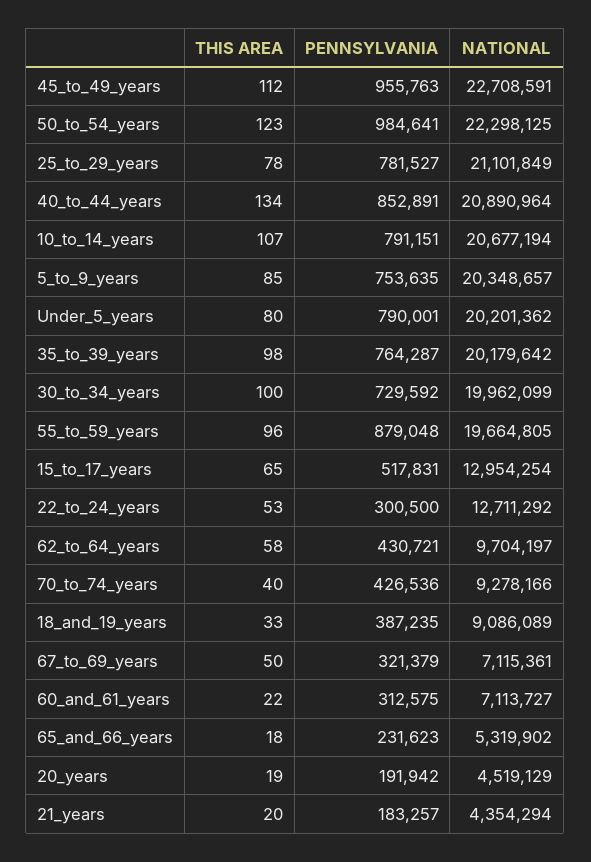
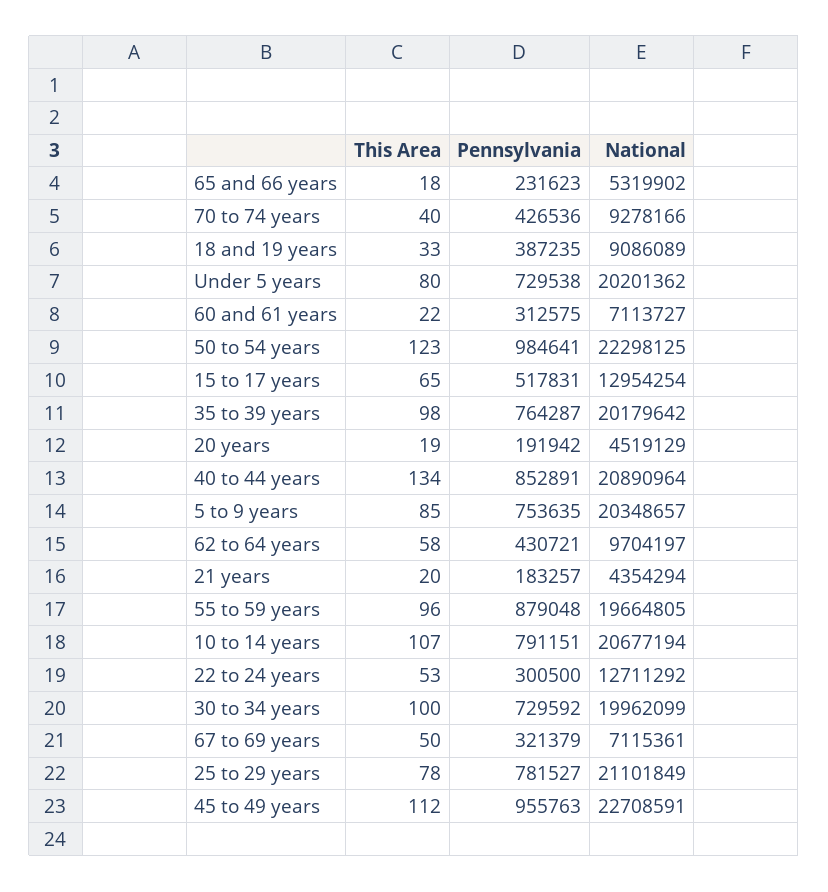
PENNSYLVANIA, Under_5_years: 790001 -> 729538

